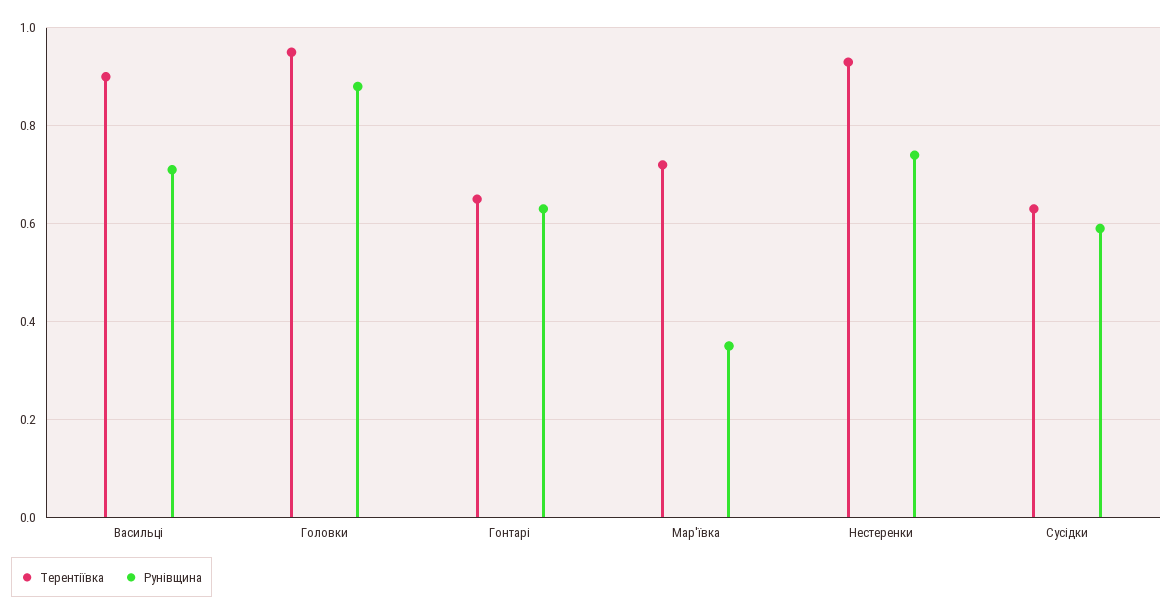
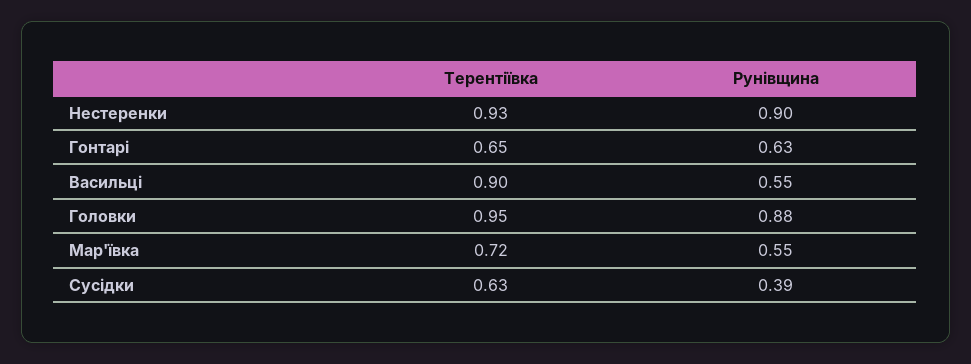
Рунівщина, Васильці: 0.7 -> 0.55
Рунівщина, Мар'ївка: 0.35 -> 0.55
Рунівщина, Нестеренки: 0.75 -> 0.9
Рунівщина, Сусідки: 0.6 -> 0.39

